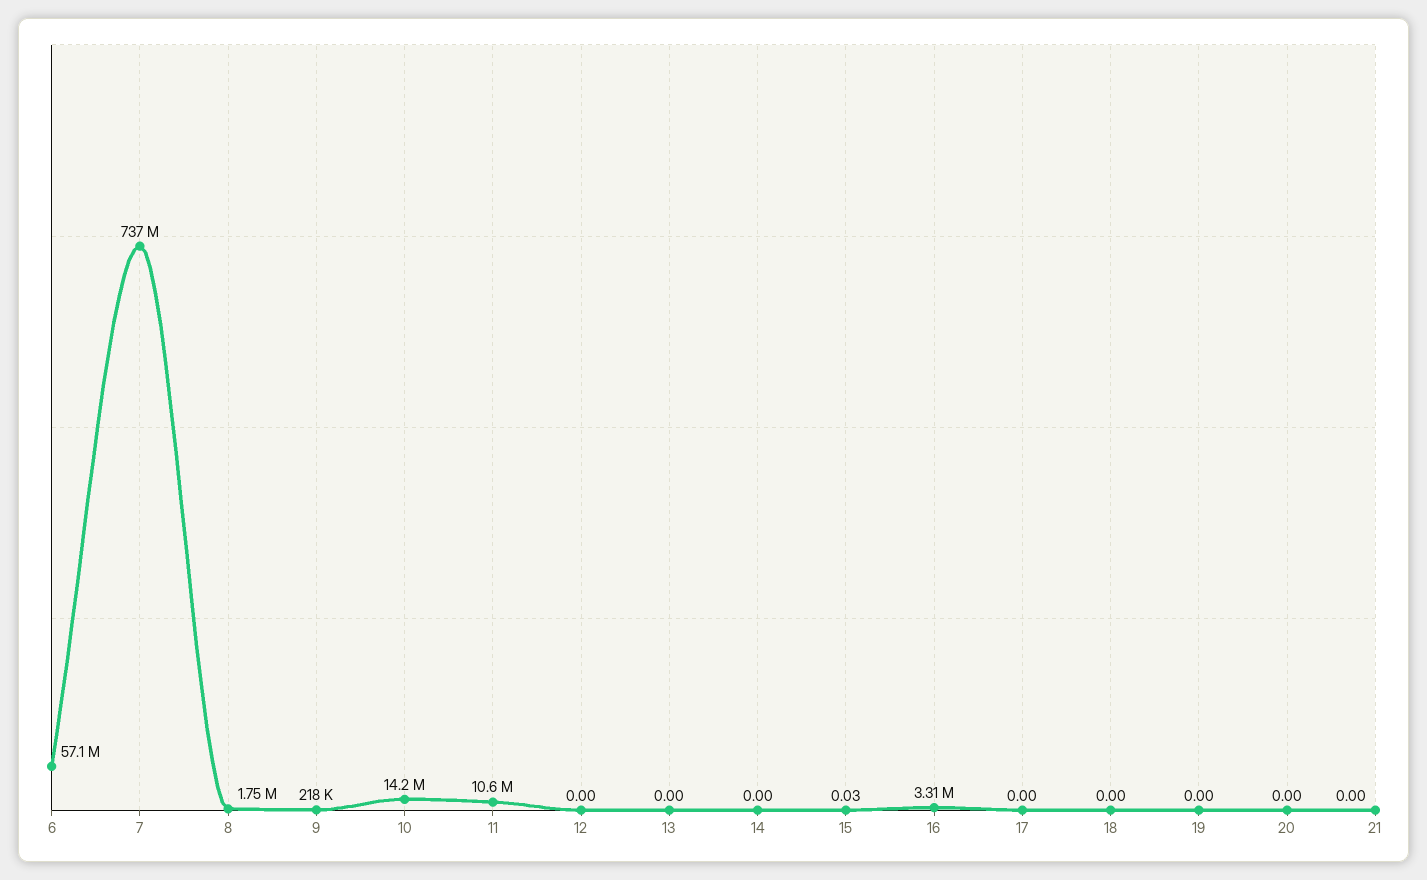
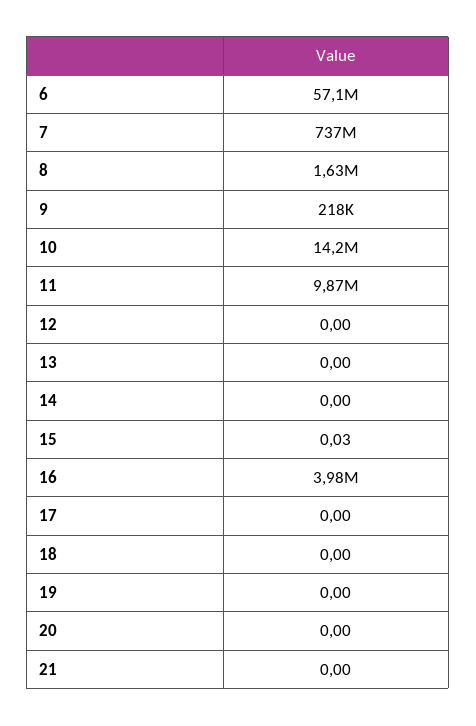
8: 1750000 -> 1630000
11: 10600000 -> 9870000
16: 3310000 -> 3980000

